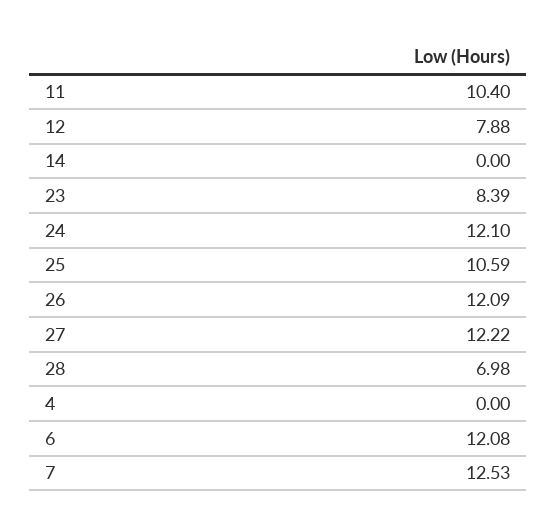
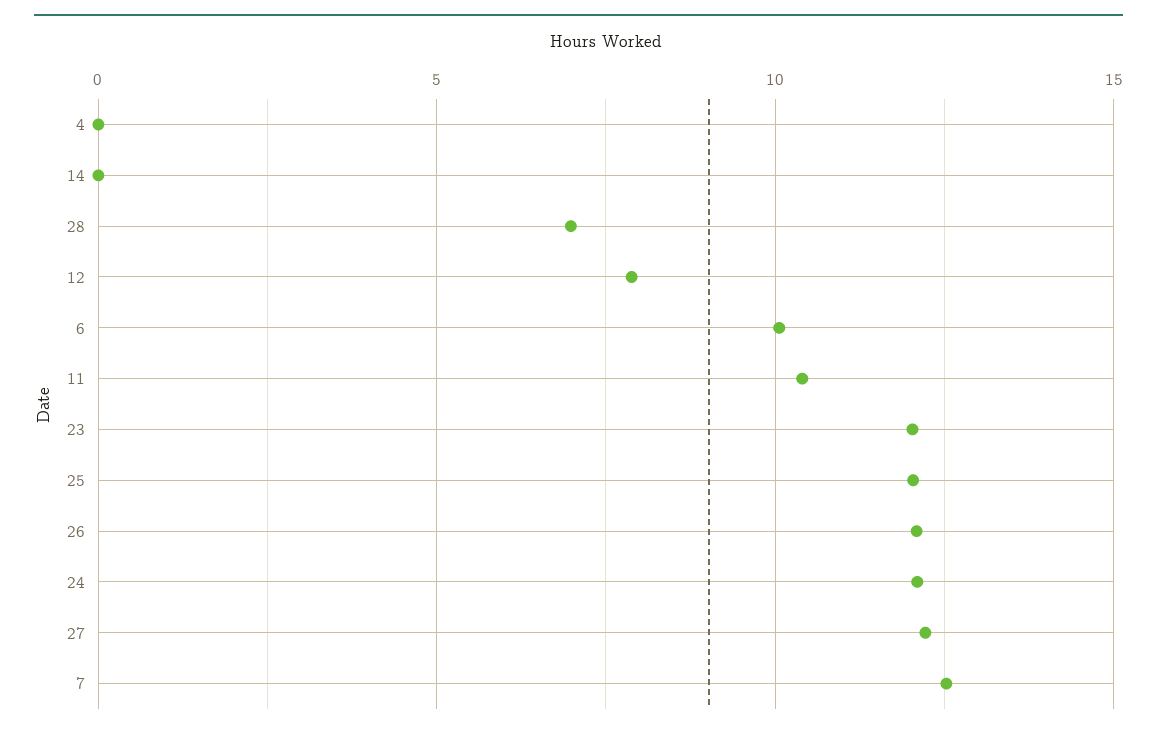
23: 8.39 -> 12
25: 10.59 -> 12
6: 12.08 -> 10

